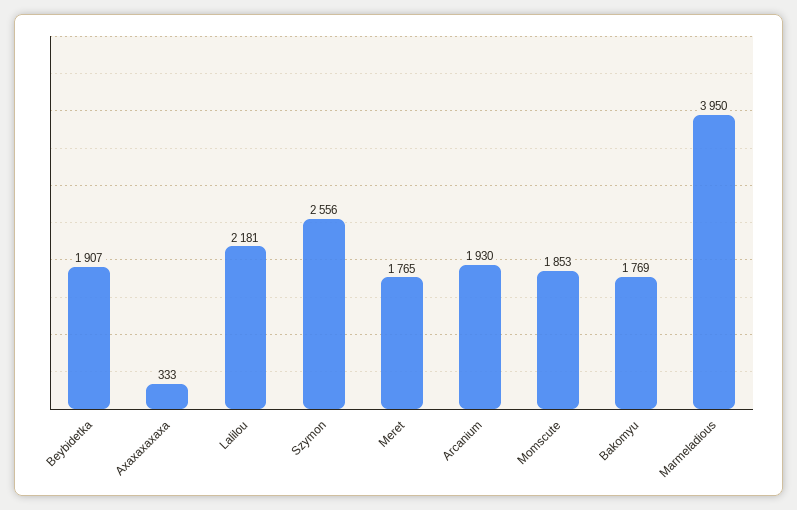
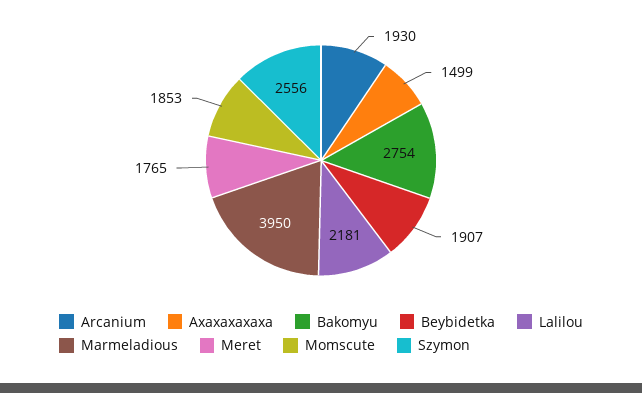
Axaxaxaxaxa: 333 -> 1499
Bakomyu: 1769 -> 2754

